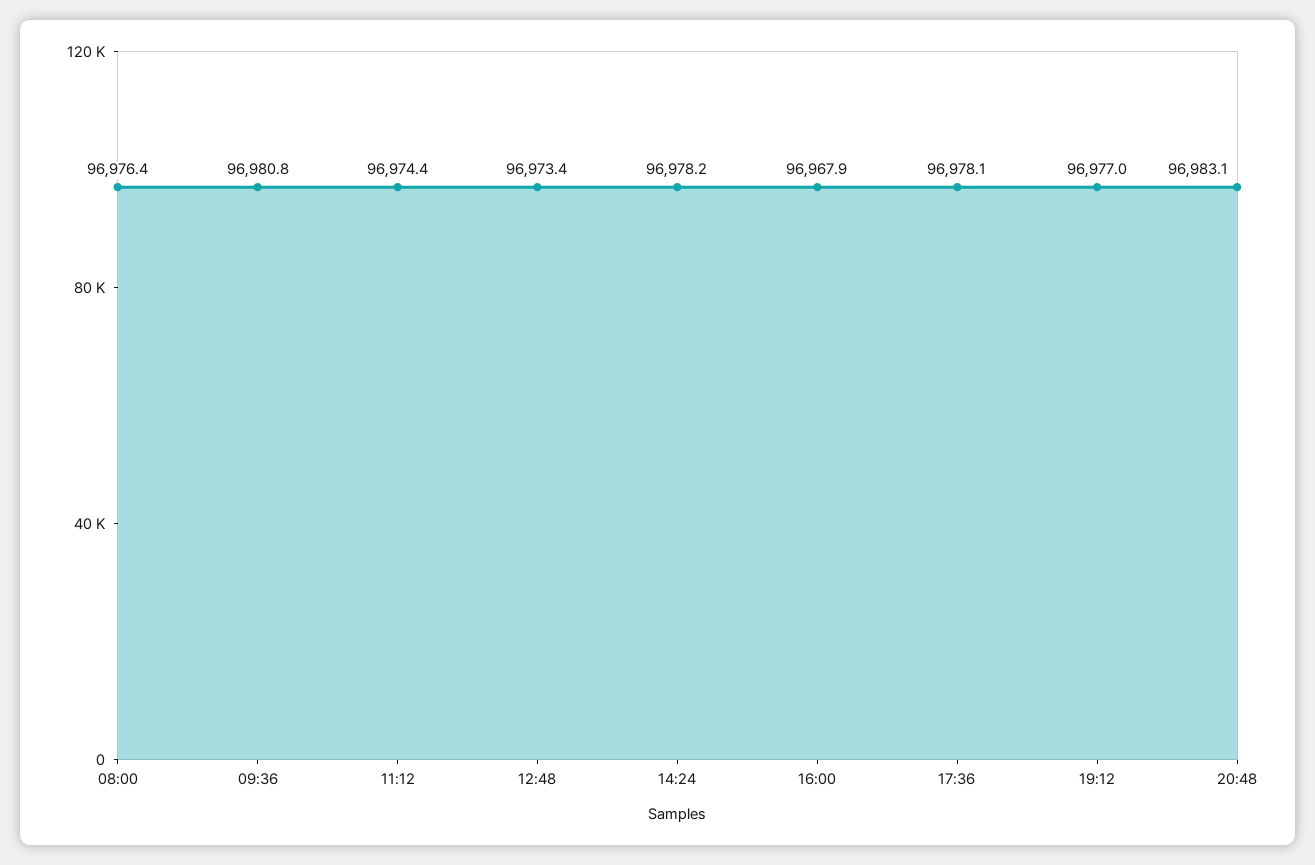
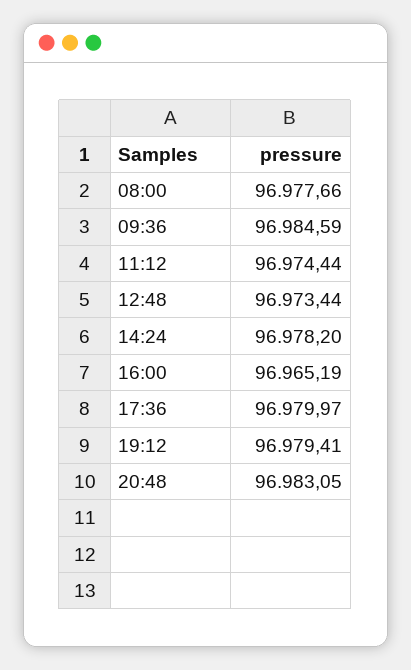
08:00: 96976.4 -> 96977.66
09:36: 96980.8 -> 96984.59
16:00: 96967.9 -> 96965.19
17:36: 96978.1 -> 96979.97
19:12: 96977 -> 96979.41

